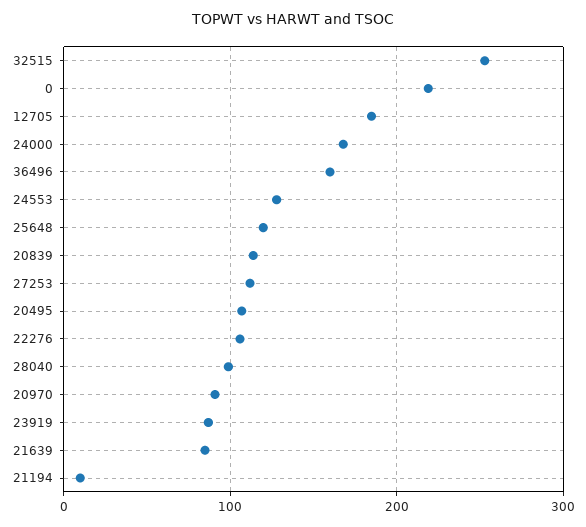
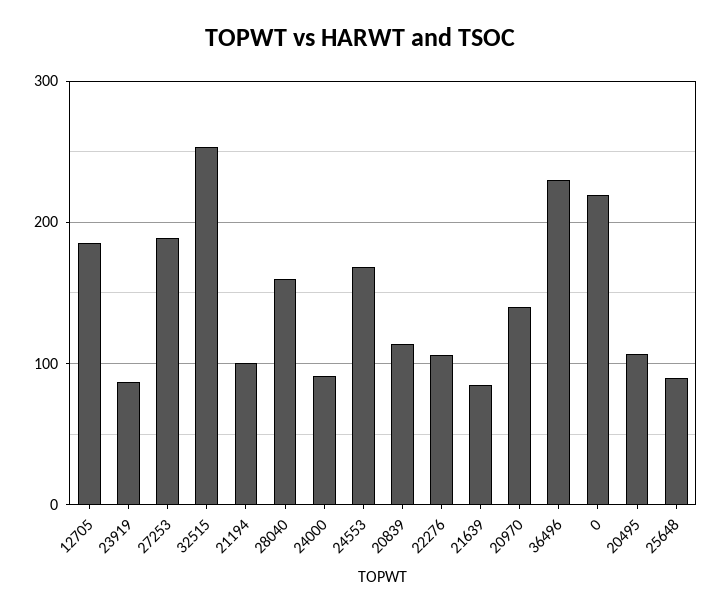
24000: 170 -> 90
36496: 160 -> 230
24553: 130 -> 170
25648: 120 -> 90
27253: 110 -> 190
28040: 100 -> 160
20970: 90 -> 140
21194: 10 -> 100

